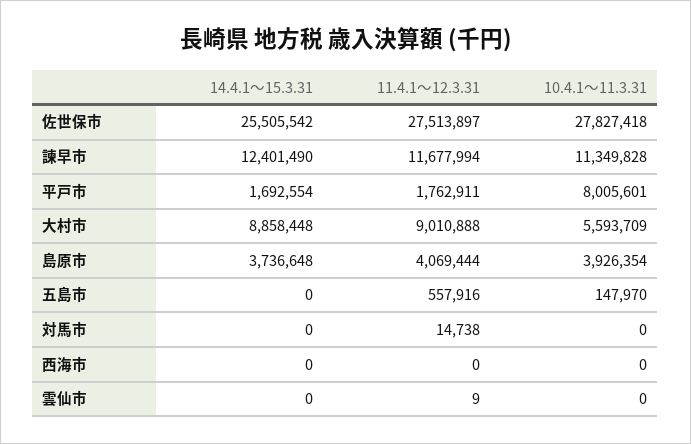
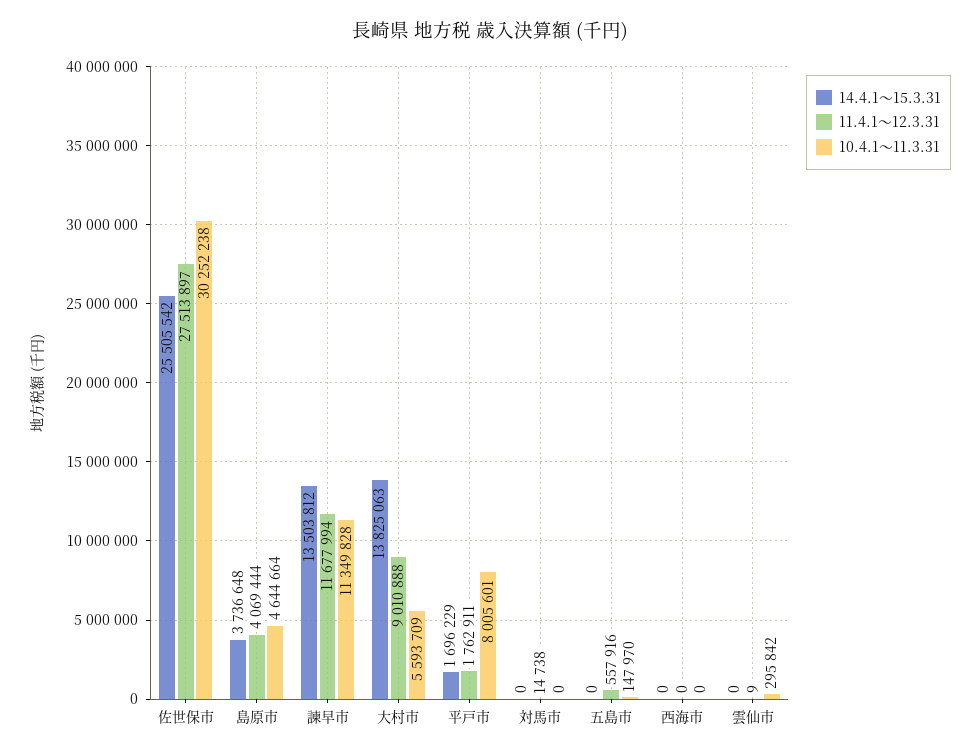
10.4.1～11.3.31, 佐世保市: 27827418 -> 30252238
14.4.1～15.3.31, 諫早市: 12401490 -> 13503812
14.4.1～15.3.31, 平戸市: 1692554 -> 1696229
14.4.1～15.3.31, 大村市: 8858448 -> 13825063
10.4.1～11.3.31, 島原市: 3926354 -> 4644664
10.4.1～11.3.31, 雲仙市: 0 -> 295842

